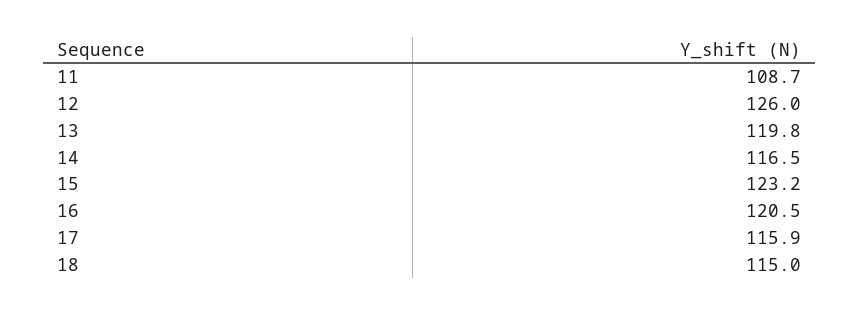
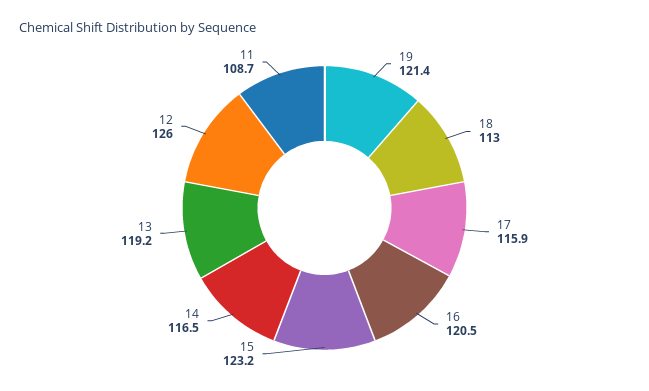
13: 119.8 -> 119.2
18: 115 -> 113
19: none -> 121.4

